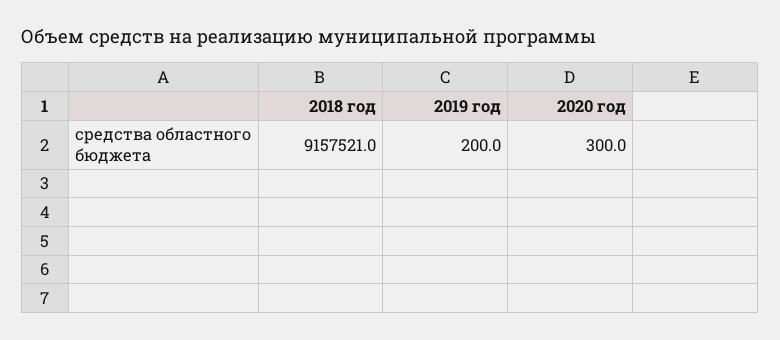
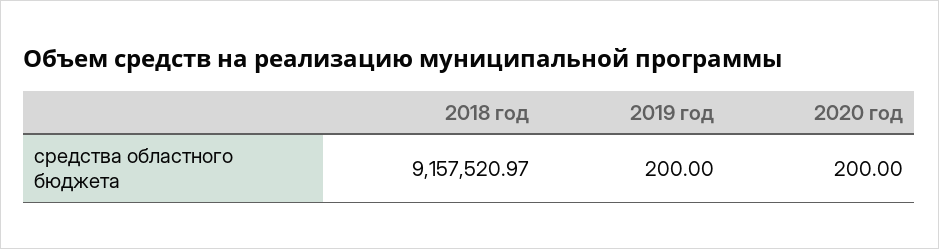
2020 год: 300 -> 200

